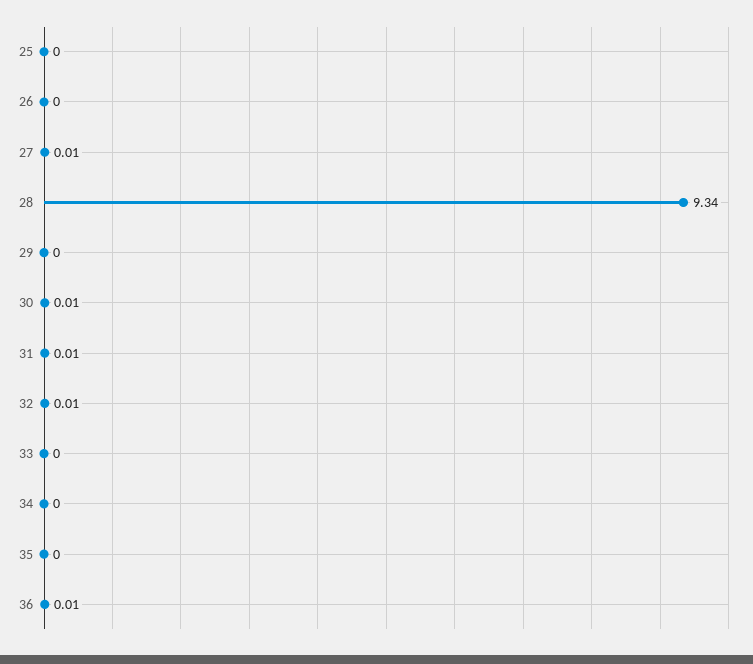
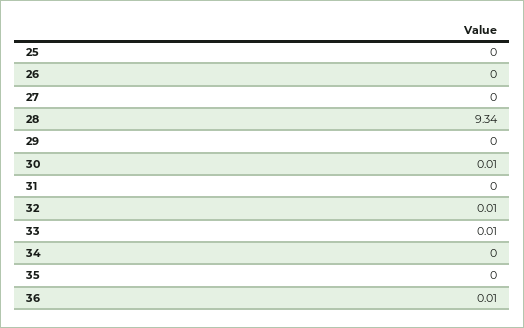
27: 0.01 -> 0
31: 0.01 -> 0
33: 0 -> 0.01

